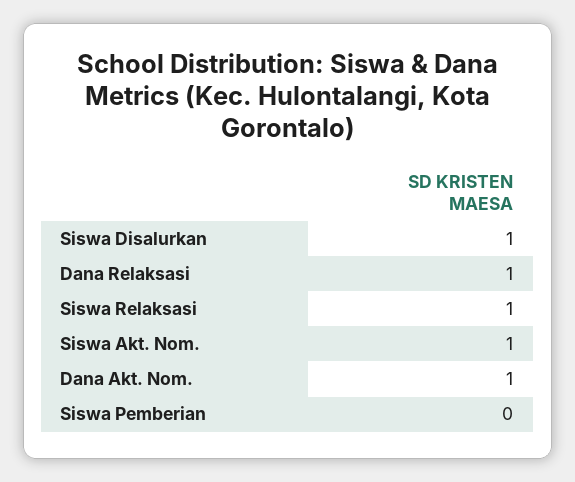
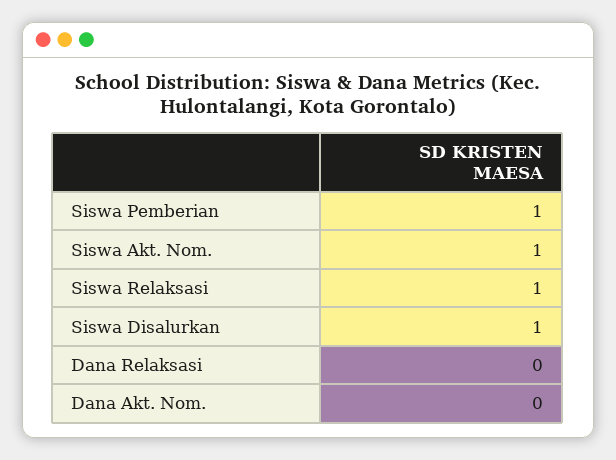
Dana Relaksasi: 1 -> 0
Dana Akt. Nom.: 1 -> 0
Siswa Pemberian: 0 -> 1

